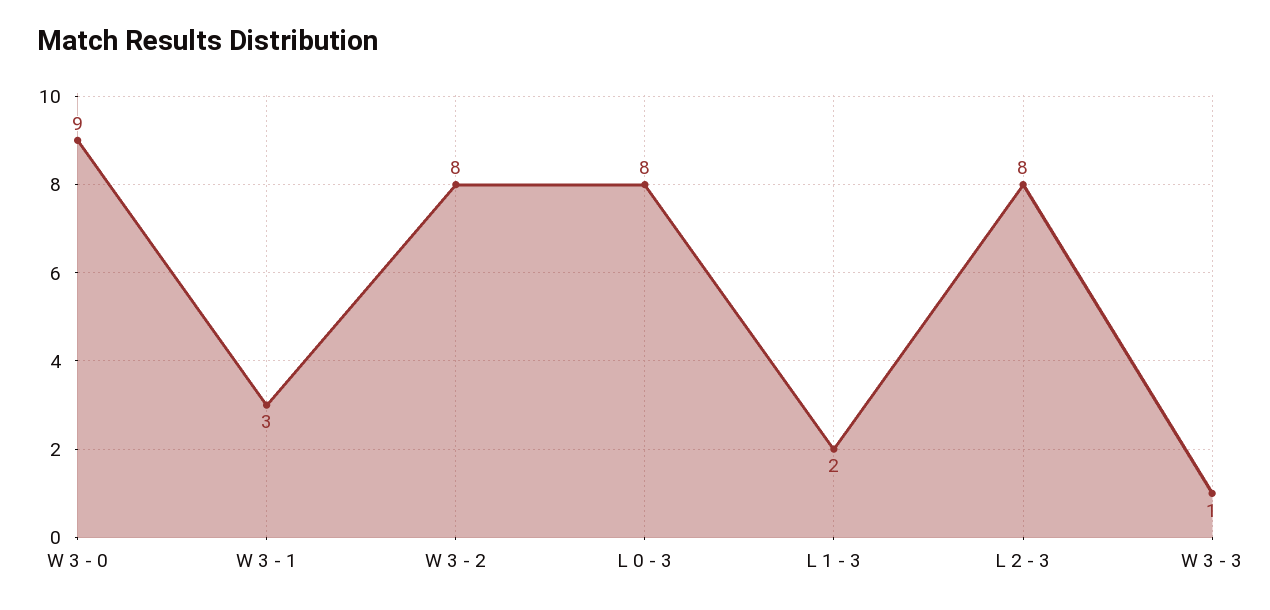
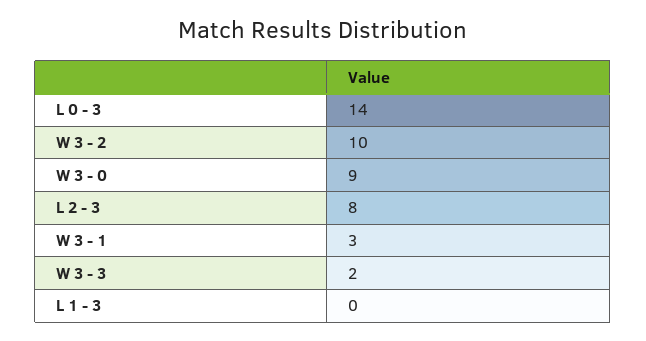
W 3 - 2: 8 -> 10
L 0 - 3: 8 -> 14
L 1 - 3: 2 -> 0
W 3 - 3: 1 -> 2

